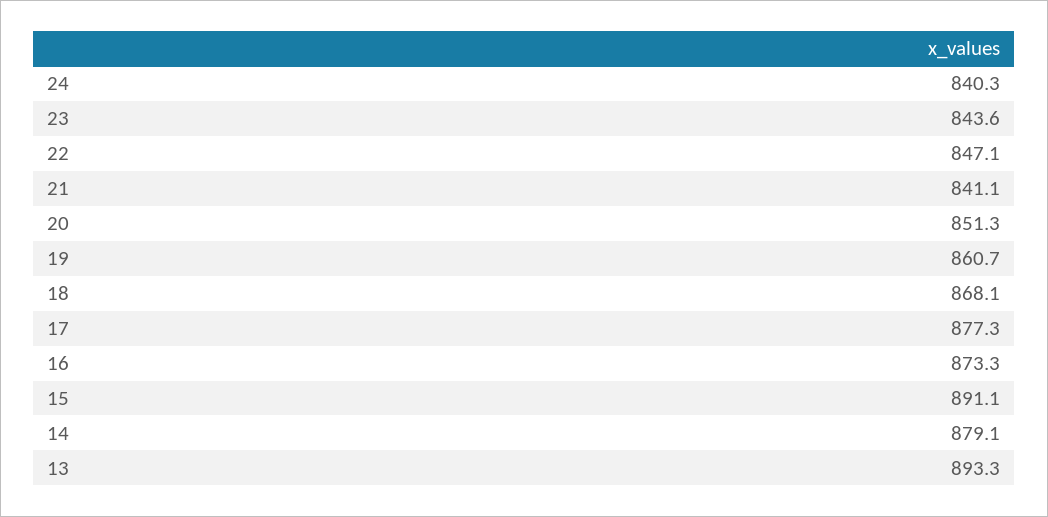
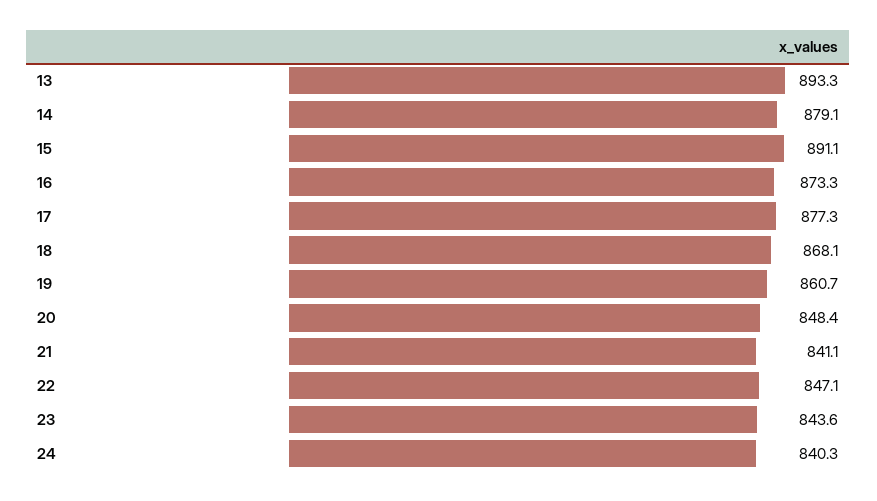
20: 851.3 -> 848.4

